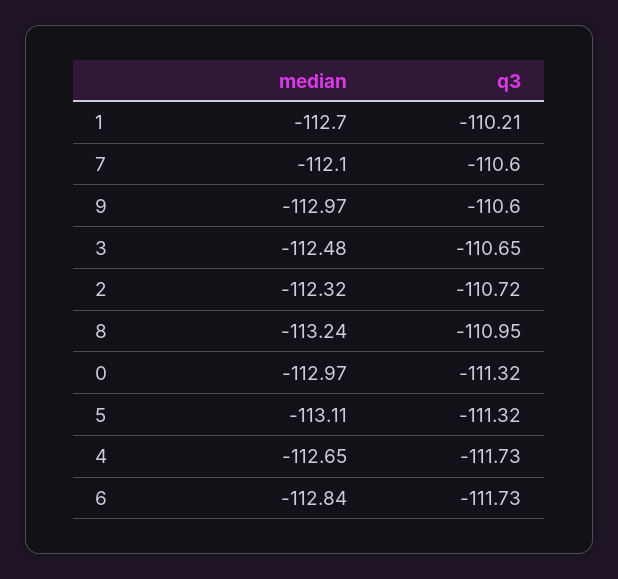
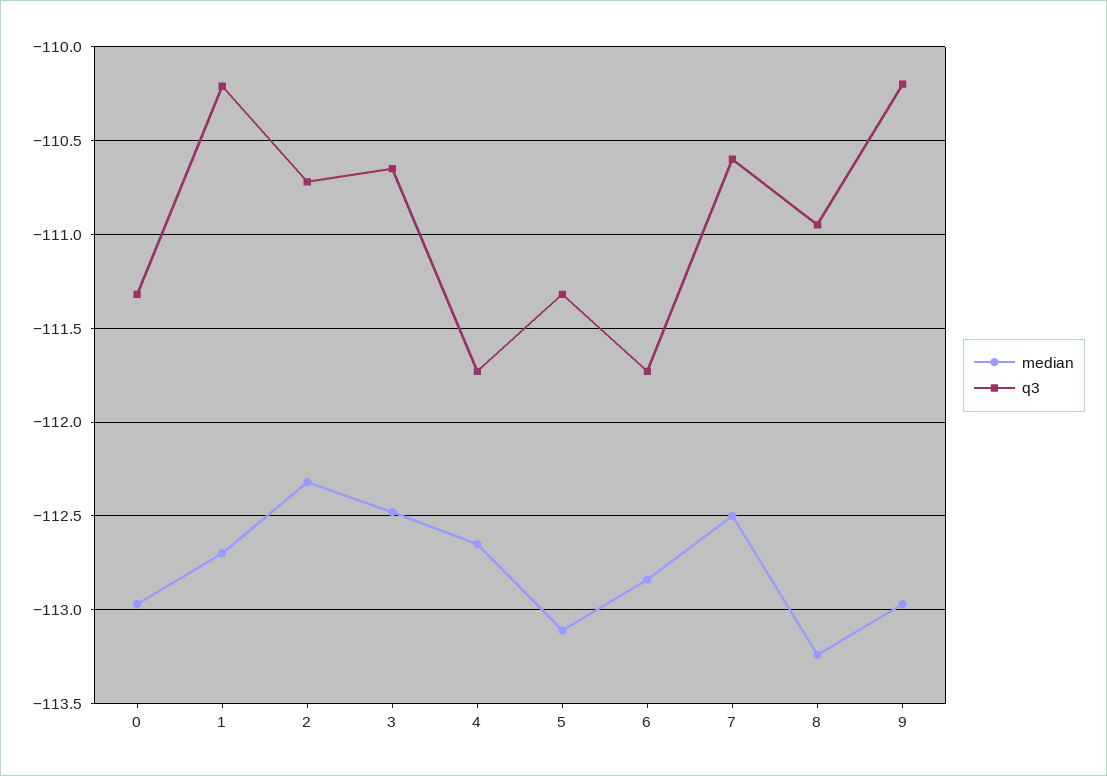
median, 7: -112.1 -> -112.5
q3, 9: -110.6 -> -110.2

